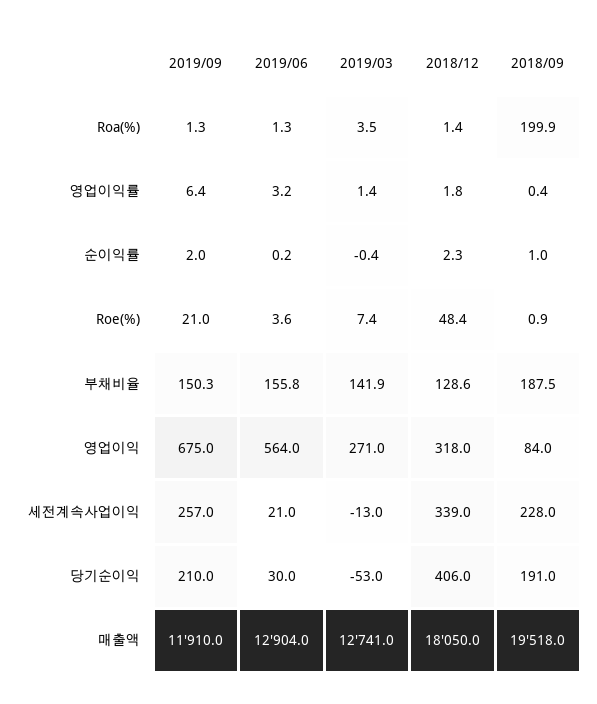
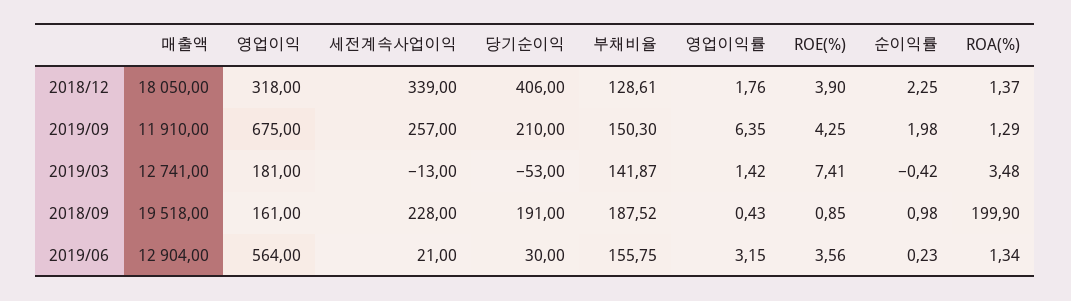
2019/09, Roe(%): 21 -> 4.25
2018/12, Roe(%): 48.4 -> 3.9
2019/03, 영업이익: 271 -> 181
2018/09, 영업이익: 84 -> 161

